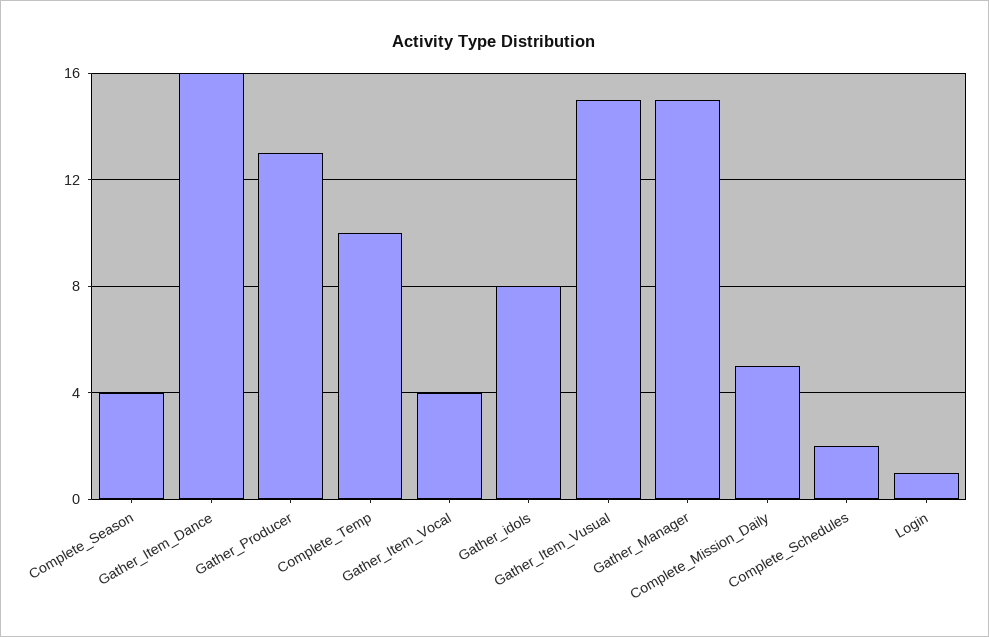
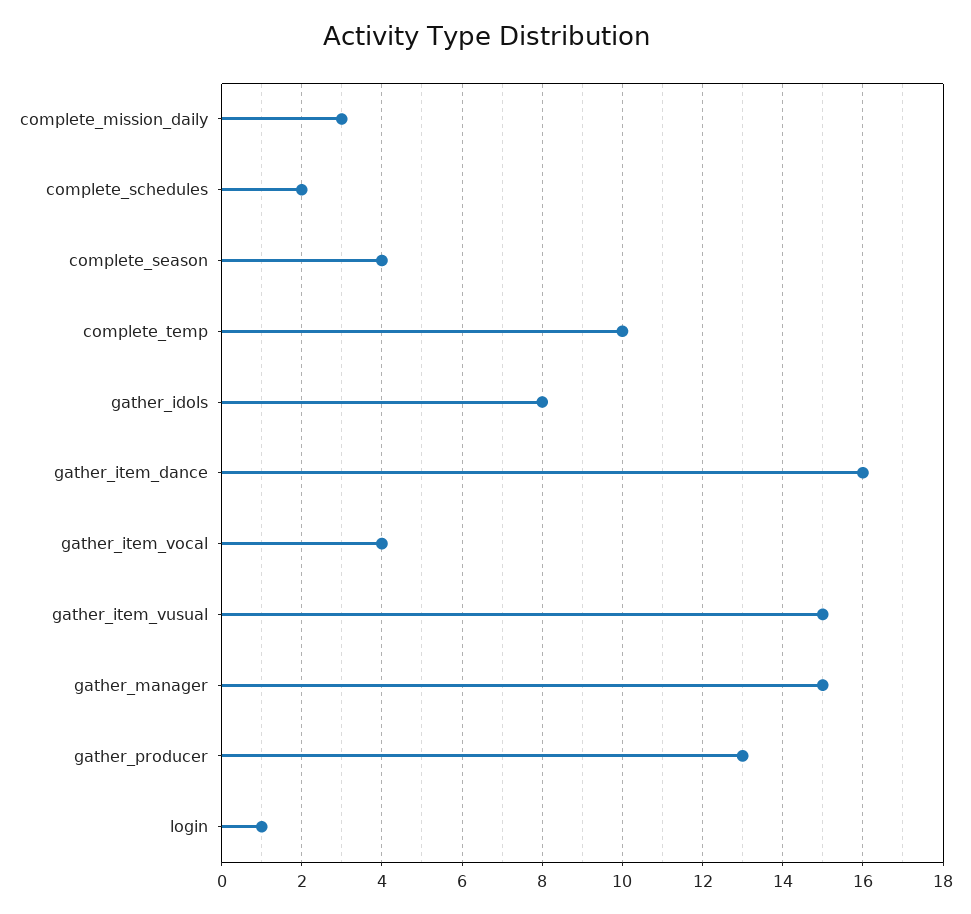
Complete_Mission_Daily: 5 -> 3

